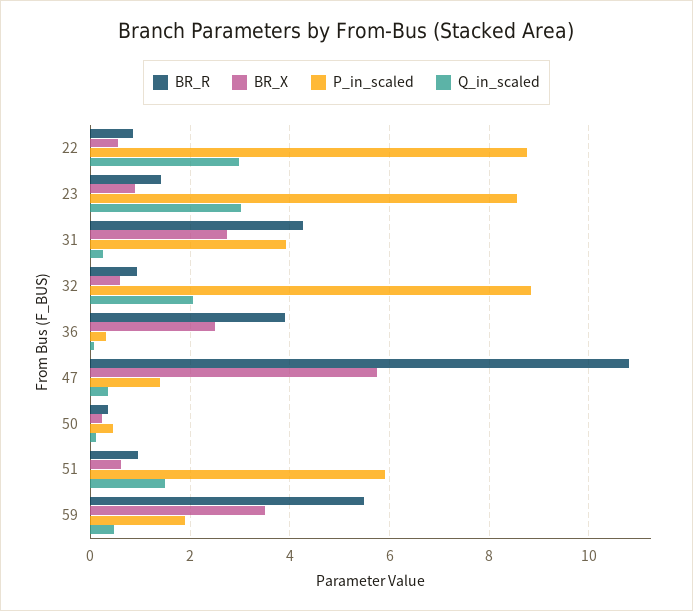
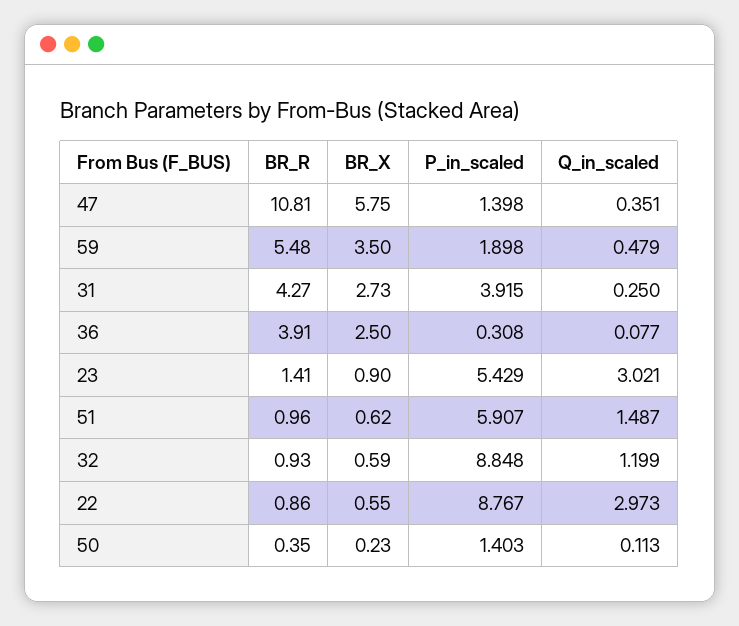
P_in_scaled, 23: 8.6 -> 5.429
Q_in_scaled, 32: 2 -> 1.199
P_in_scaled, 50: 0.4 -> 1.403

